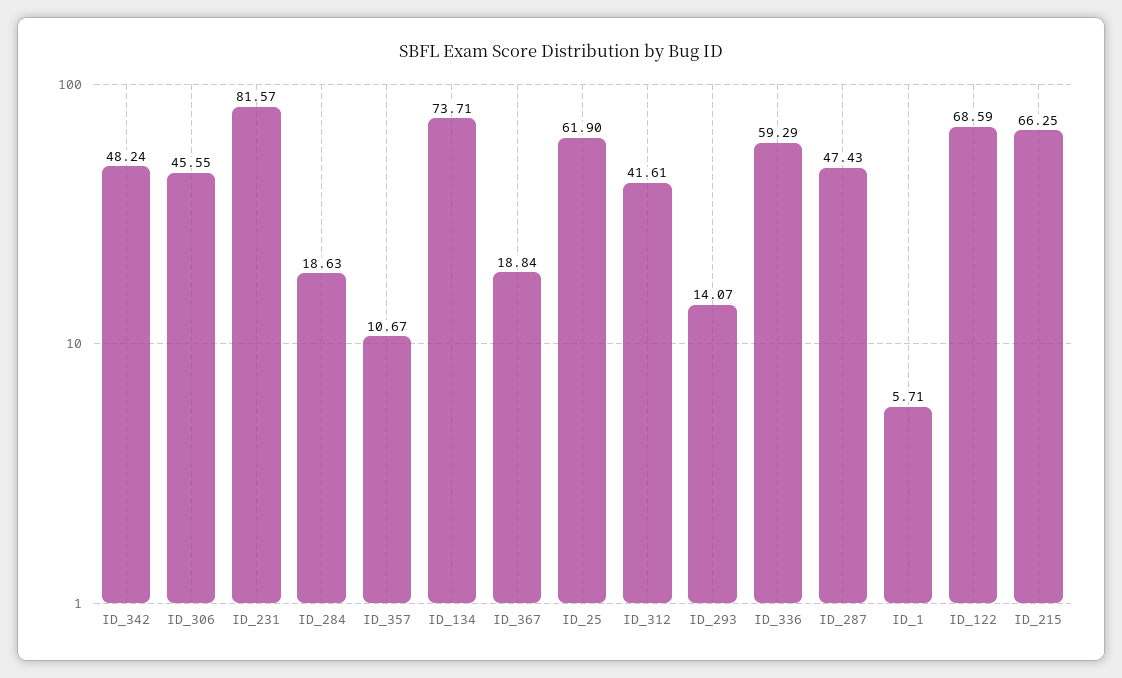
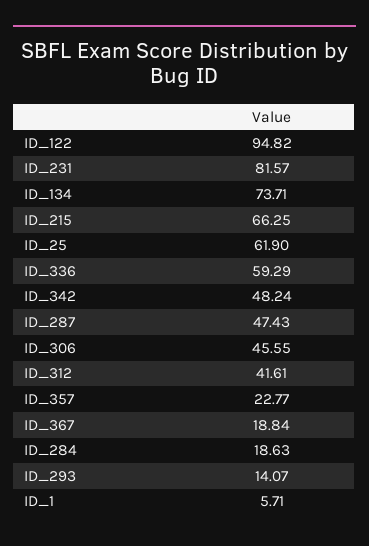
ID_357: 10.67 -> 22.77
ID_122: 68.59 -> 94.82

